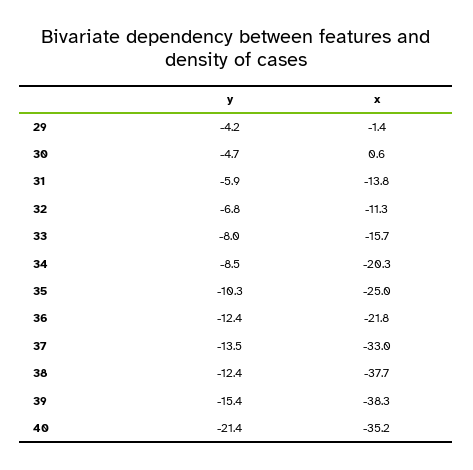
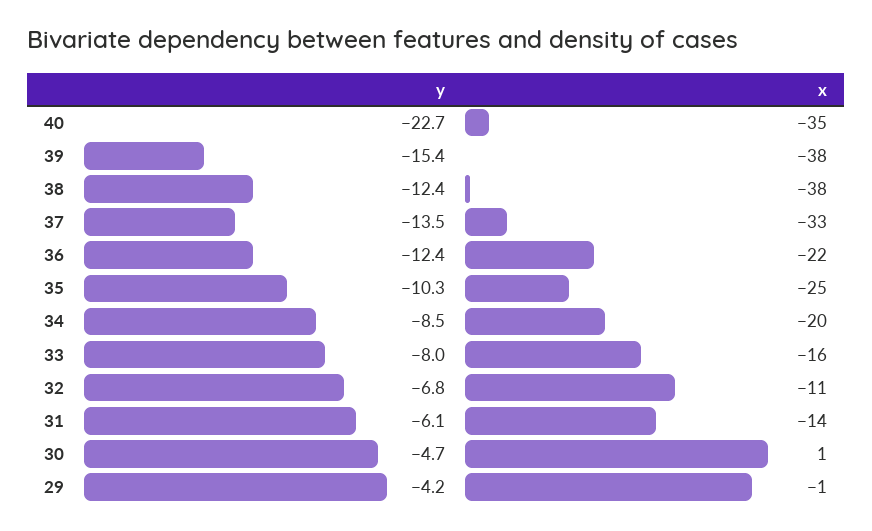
y, 31: -5.9 -> -6.1
y, 40: -21.4 -> -22.7

